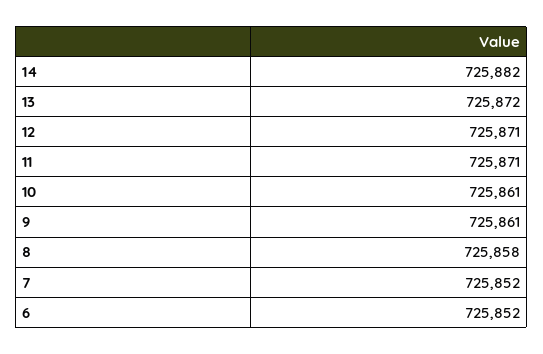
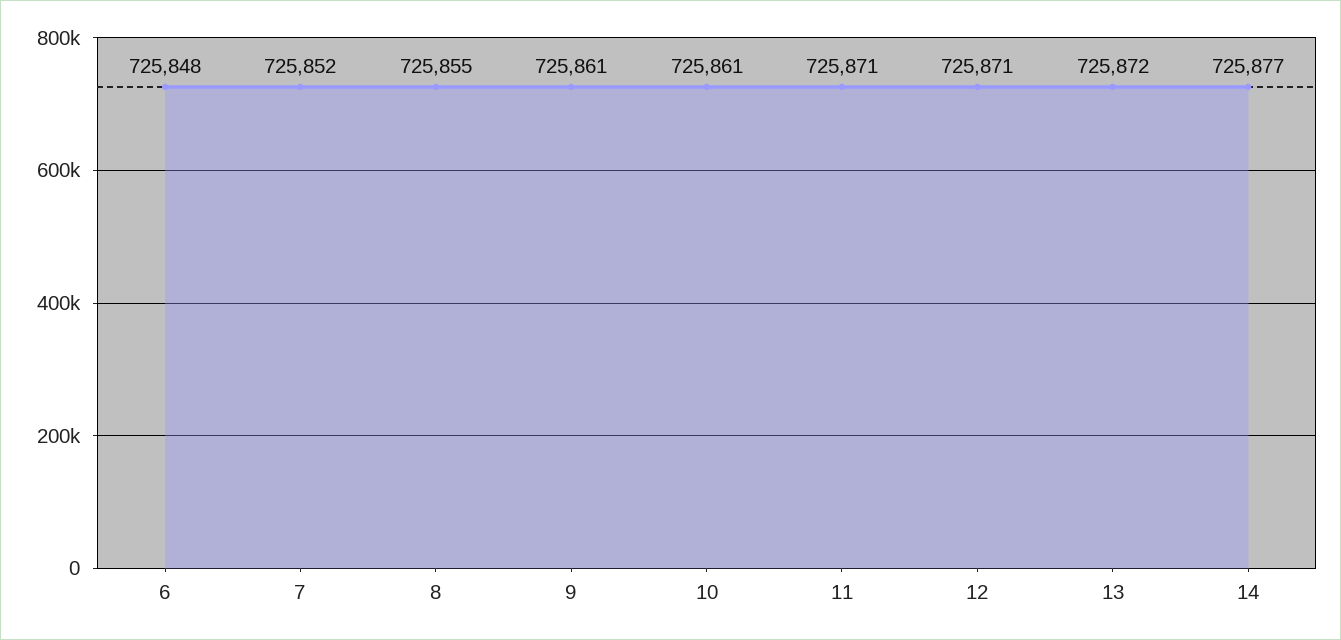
14: 725882 -> 725877
8: 725858 -> 725855
6: 725852 -> 725848

